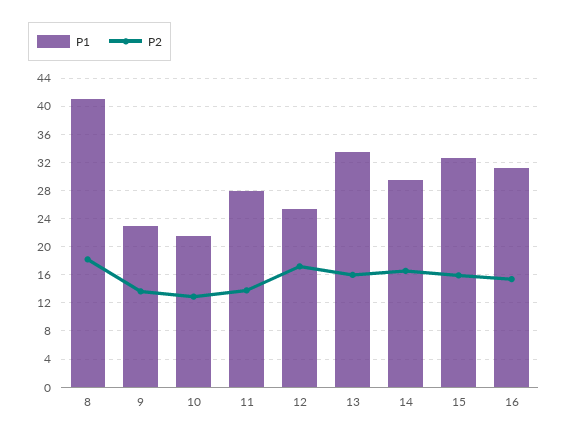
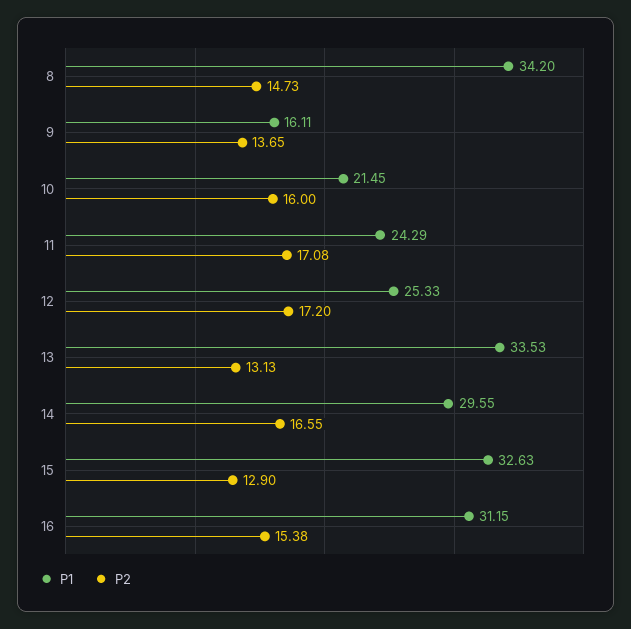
P1, 8: 41 -> 34.2
P2, 8: 18 -> 14.73
P1, 9: 23 -> 16.11
P2, 10: 13 -> 16
P1, 11: 28 -> 24.29
P2, 11: 14 -> 17.08
P2, 13: 16 -> 13.13
P2, 15: 16 -> 12.9

